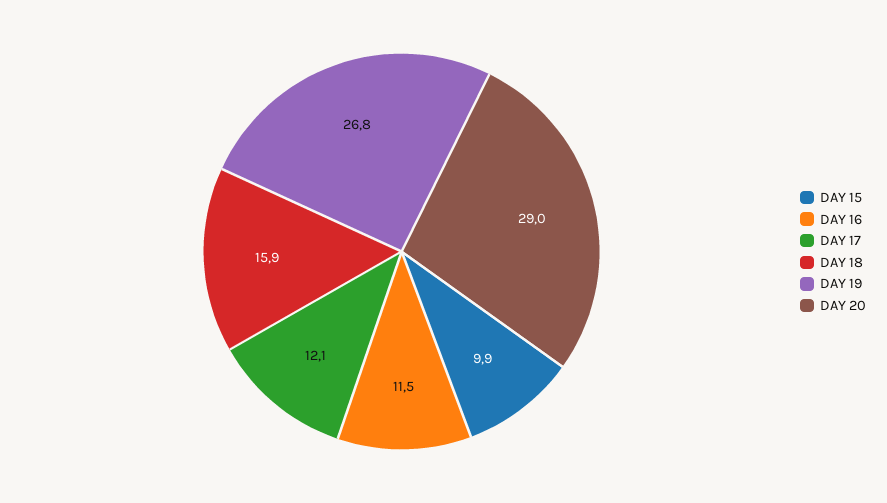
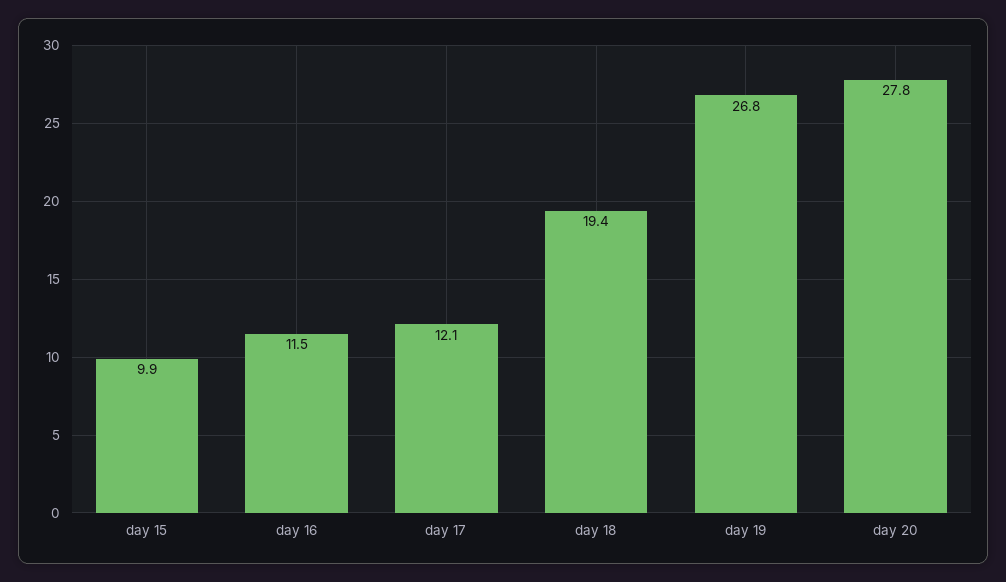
DAY 18: 15.9 -> 19.4
DAY 20: 29 -> 27.8

